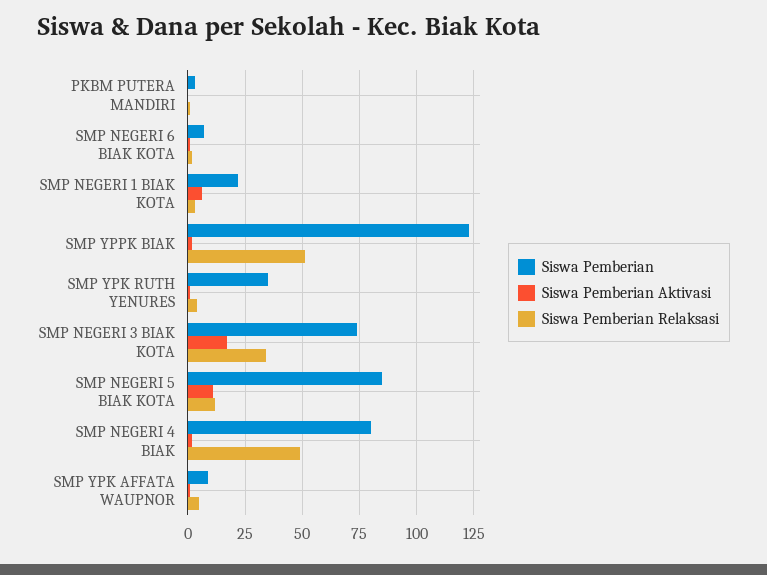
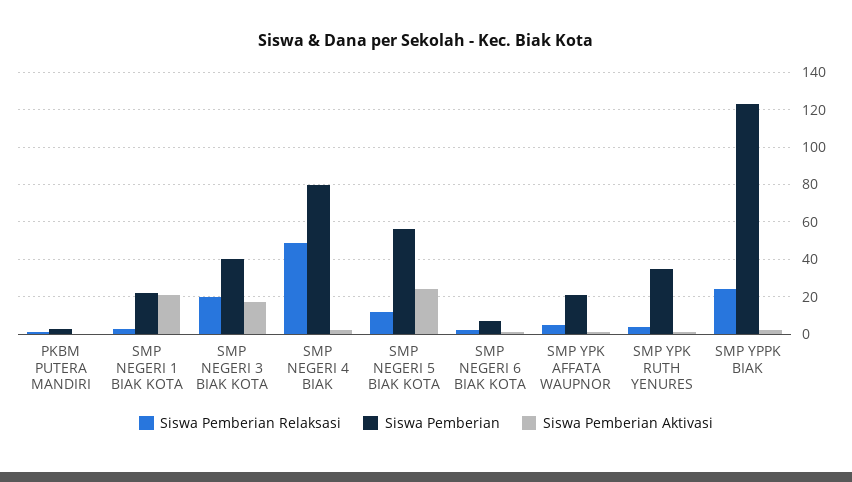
Siswa Pemberian Aktivasi, SMP NEGERI 1 BIAK KOTA: 5 -> 20
Siswa Pemberian Relaksasi, SMP YPPK BIAK: 50 -> 25
Siswa Pemberian, SMP NEGERI 3 BIAK KOTA: 75 -> 40
Siswa Pemberian Relaksasi, SMP NEGERI 3 BIAK KOTA: 35 -> 20
Siswa Pemberian, SMP NEGERI 5 BIAK KOTA: 85 -> 55
Siswa Pemberian Aktivasi, SMP NEGERI 5 BIAK KOTA: 10 -> 25
Siswa Pemberian, SMP YPK AFFATA WAUPNOR: 10 -> 20

